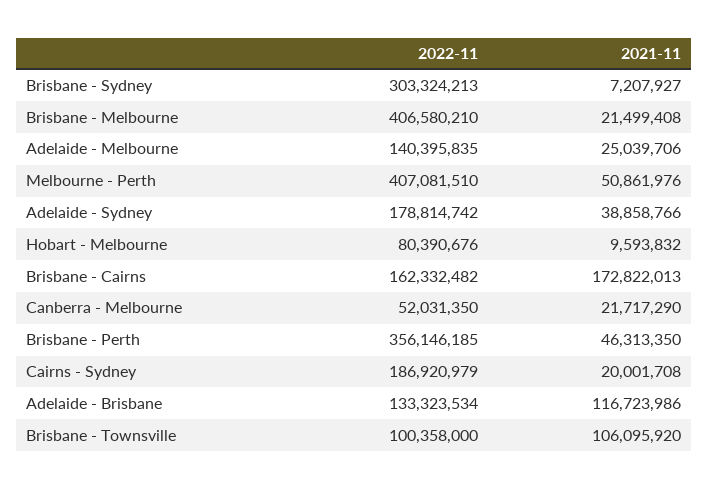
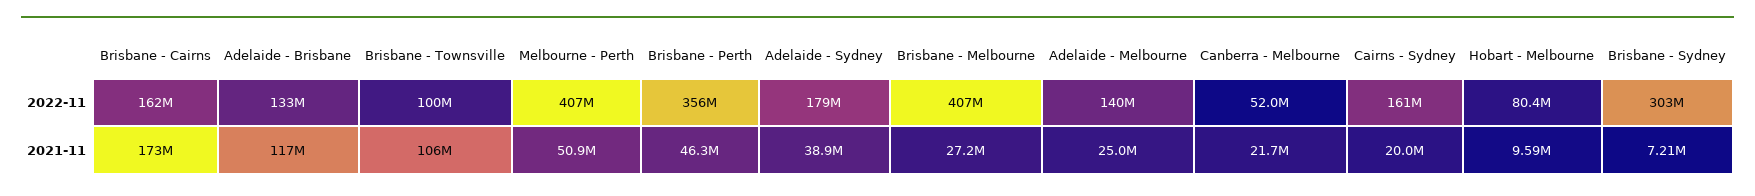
2021-11, Brisbane - Melbourne: 21499408 -> 27200000
2022-11, Cairns - Sydney: 186920979 -> 161000000

